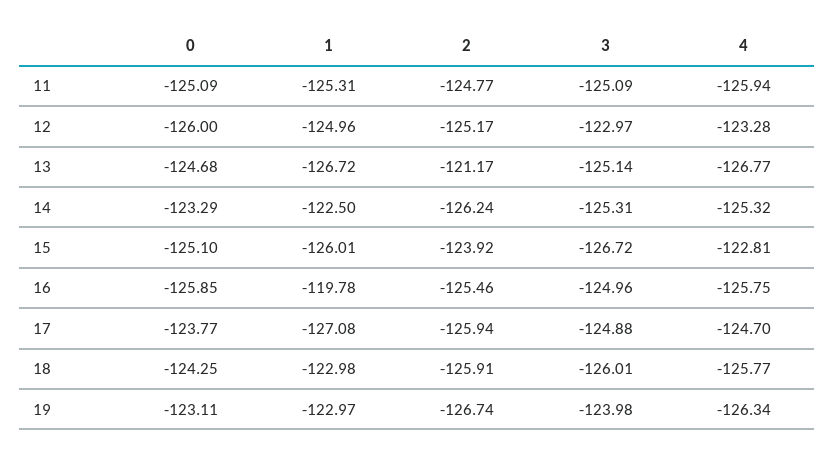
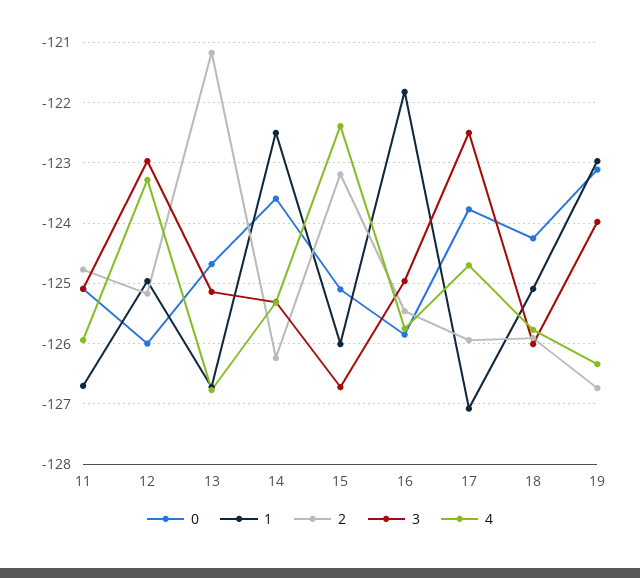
1, 11: -125.31 -> -126.7
0, 14: -123.29 -> -123.6
2, 15: -123.92 -> -123.2
4, 15: -122.81 -> -122.4
1, 16: -119.78 -> -121.8
3, 17: -124.88 -> -122.5
1, 18: -122.98 -> -125.1

